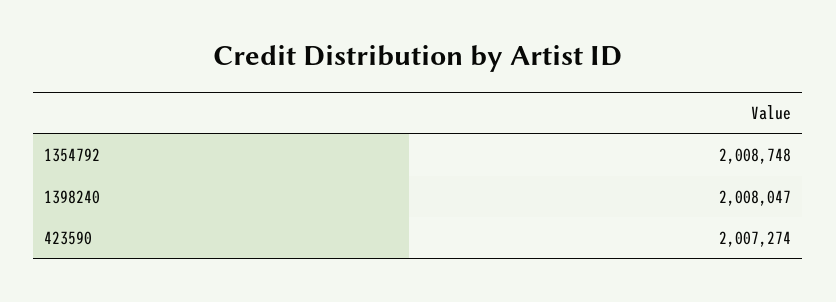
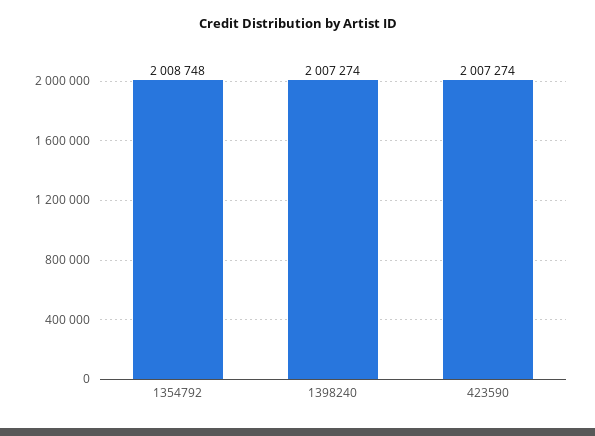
1398240: 2008047 -> 2007274

